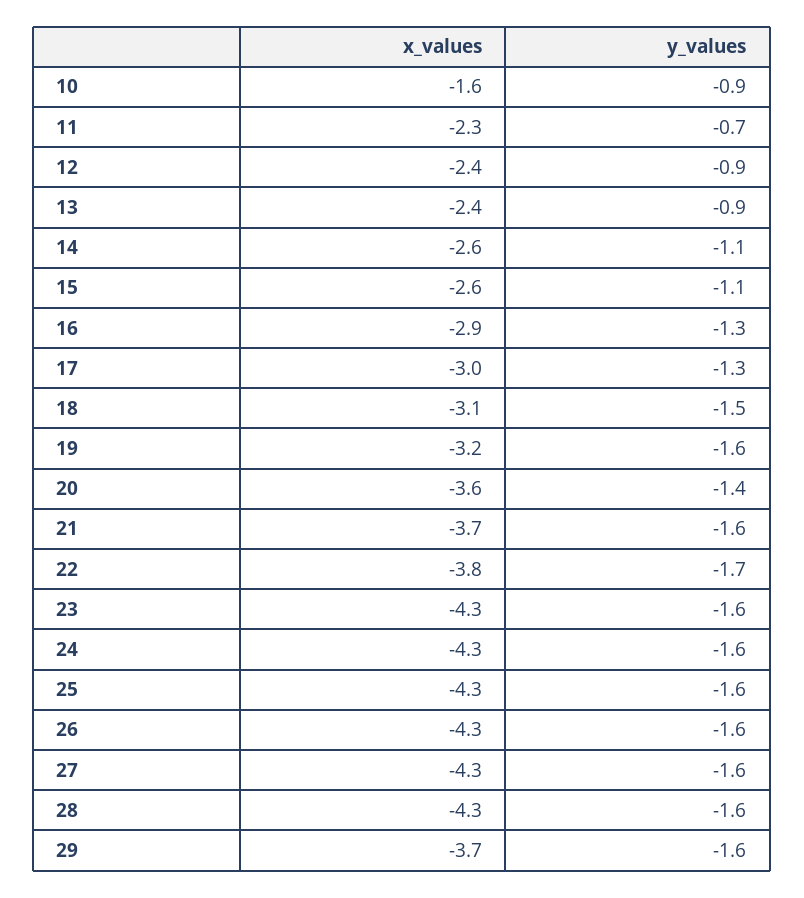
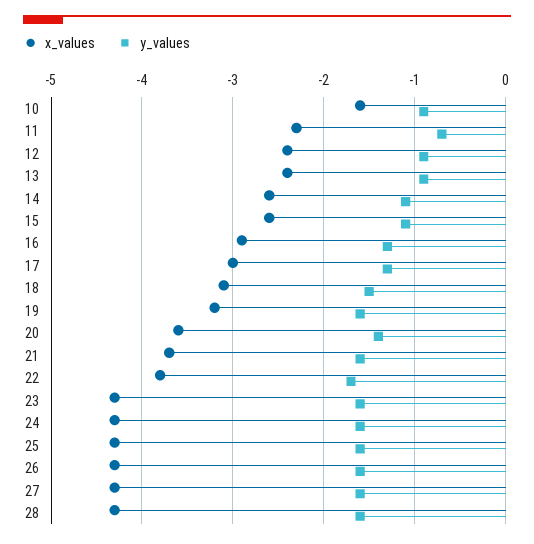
x_values, 29: -3.7 -> none
y_values, 29: -1.6 -> none

